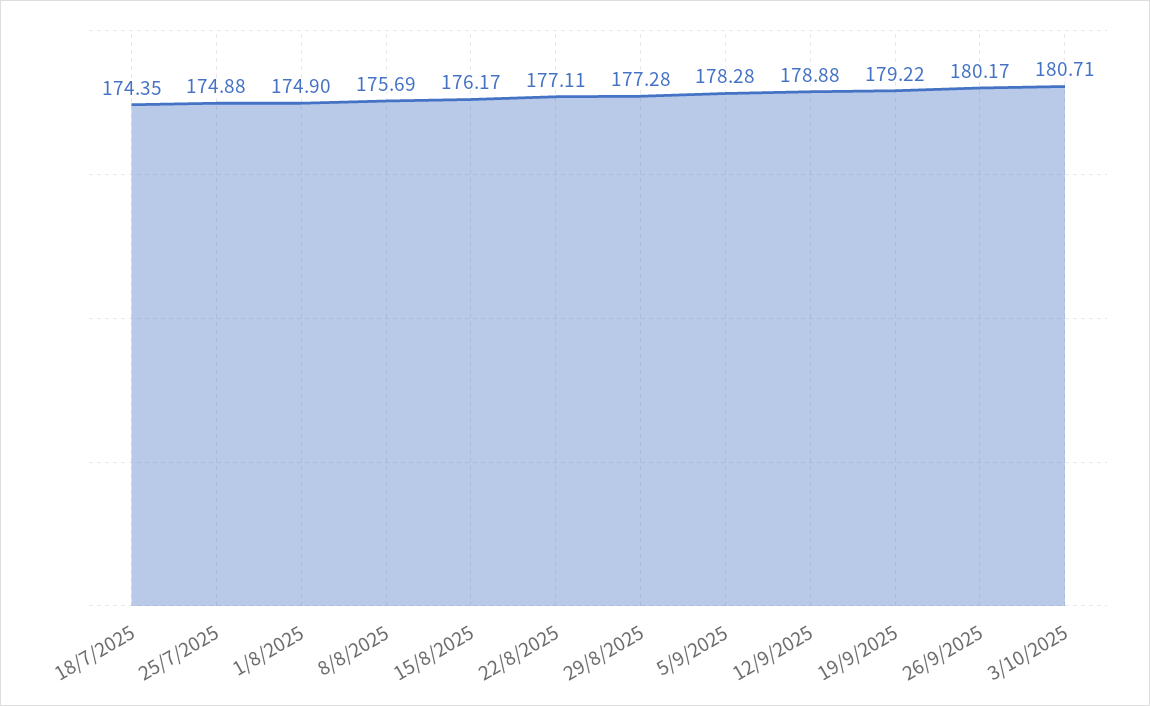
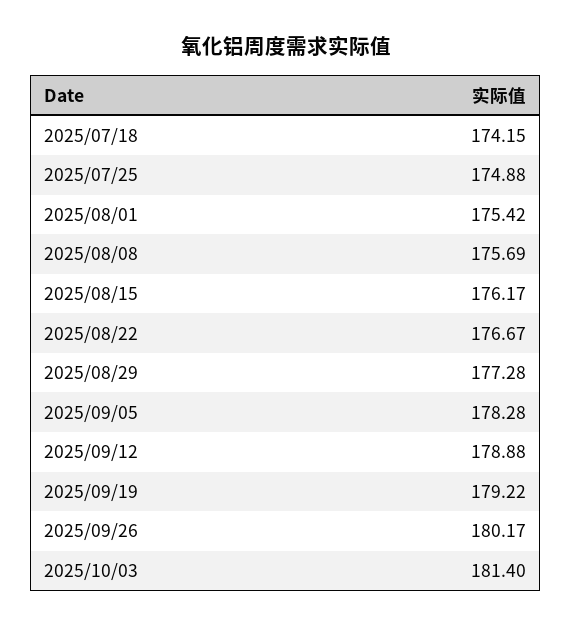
18/7/2025: 174.35 -> 174.15
1/8/2025: 174.9 -> 175.42
22/8/2025: 177.11 -> 176.67
3/10/2025: 180.71 -> 181.4

